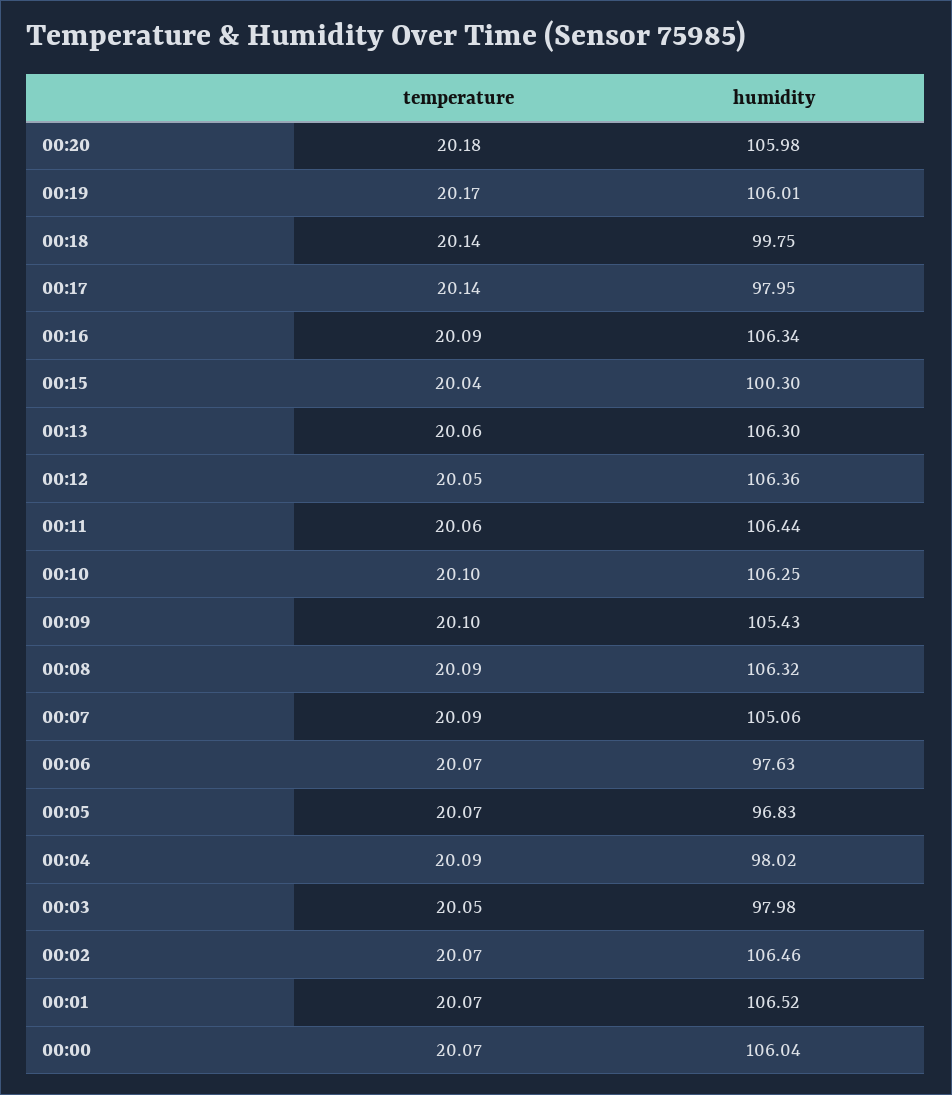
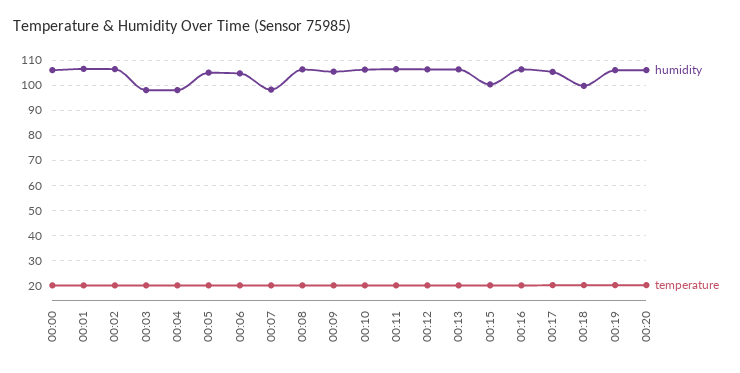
humidity, 00:17: 97.95 -> 105
humidity, 00:07: 105.06 -> 97.5
humidity, 00:06: 97.63 -> 105
humidity, 00:05: 96.83 -> 105

